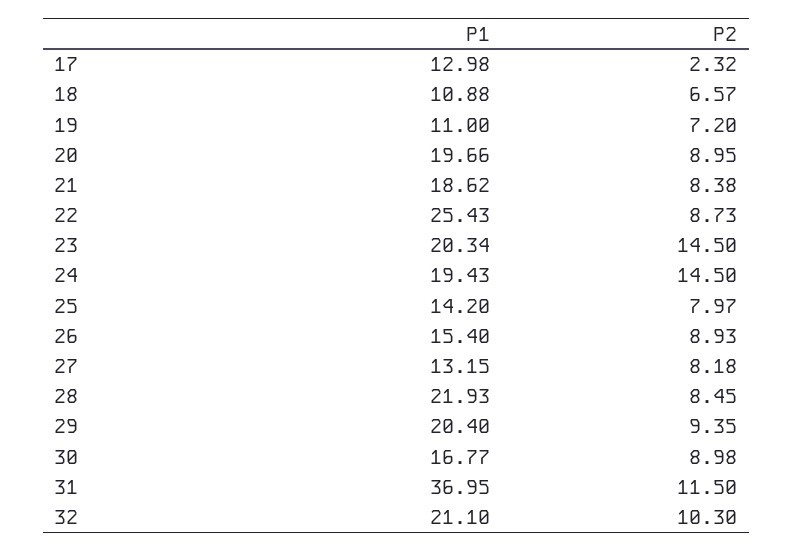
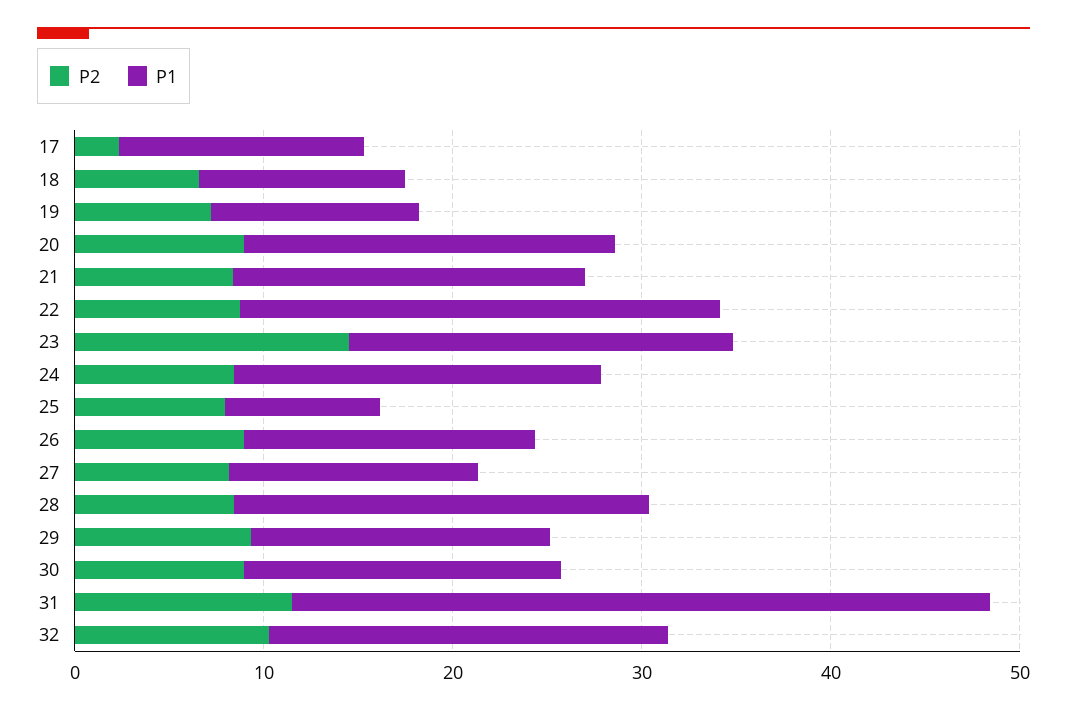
P2, 24: 14.5 -> 8
P1, 25: 14.2 -> 8
P1, 29: 20.4 -> 16

